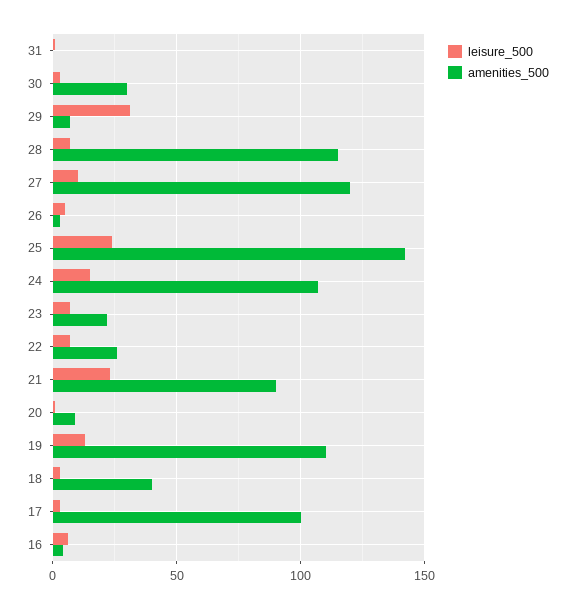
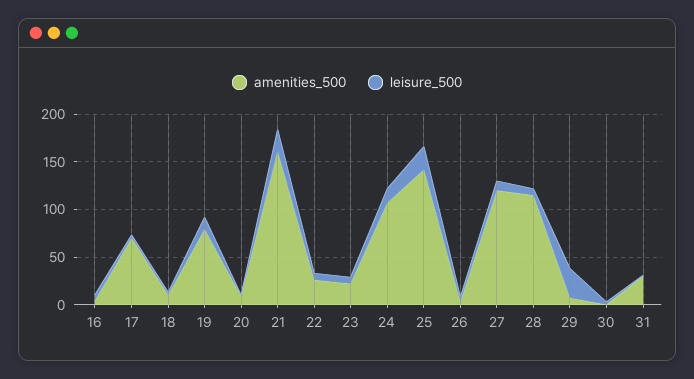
amenities_500, 31: 0 -> 30
amenities_500, 30: 30 -> 0
amenities_500, 21: 90 -> 160
amenities_500, 19: 110 -> 80
amenities_500, 18: 40 -> 10
amenities_500, 17: 100 -> 70

